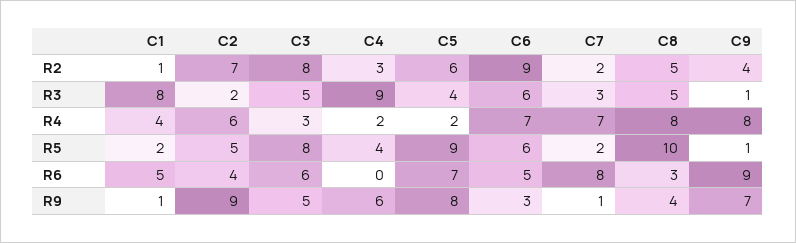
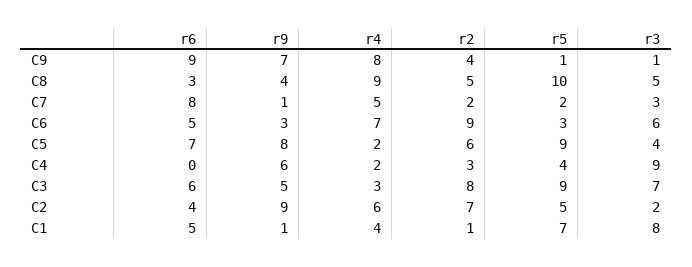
C3, R3: 5 -> 7
C7, R4: 7 -> 5
C8, R4: 8 -> 9
C1, R5: 2 -> 7
C3, R5: 8 -> 9
C6, R5: 6 -> 3

